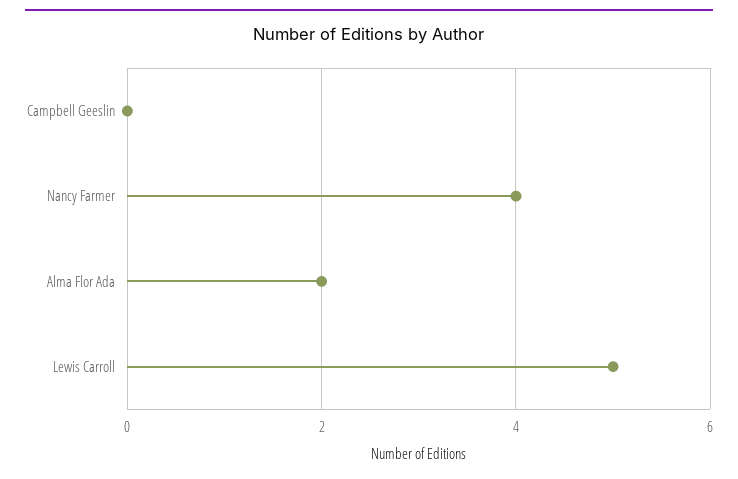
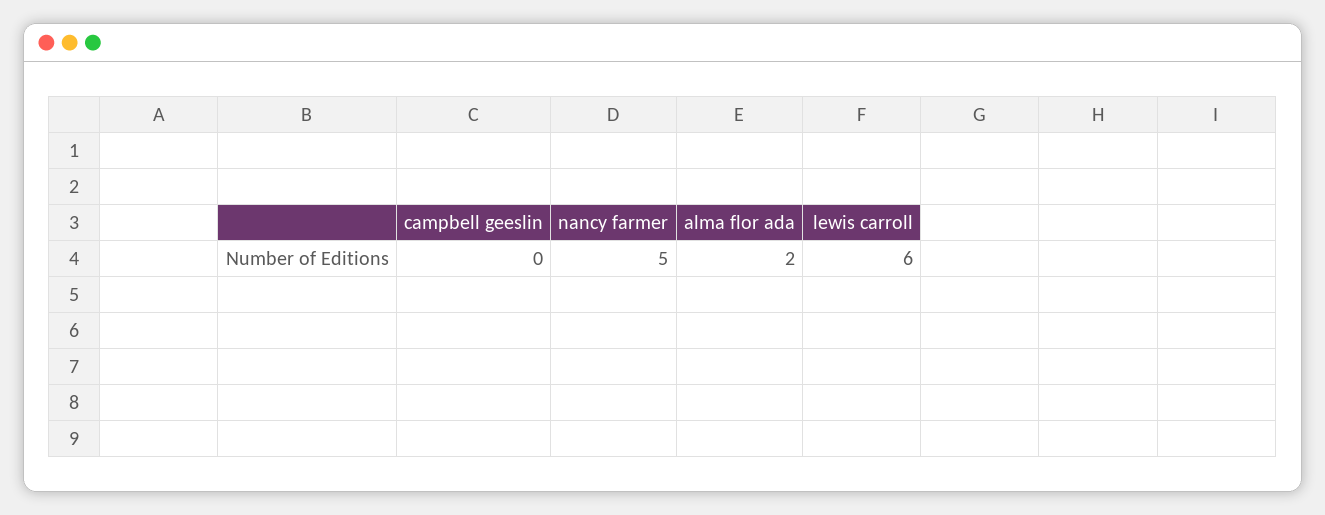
Nancy Farmer: 4 -> 5
Lewis Carroll: 5 -> 6

